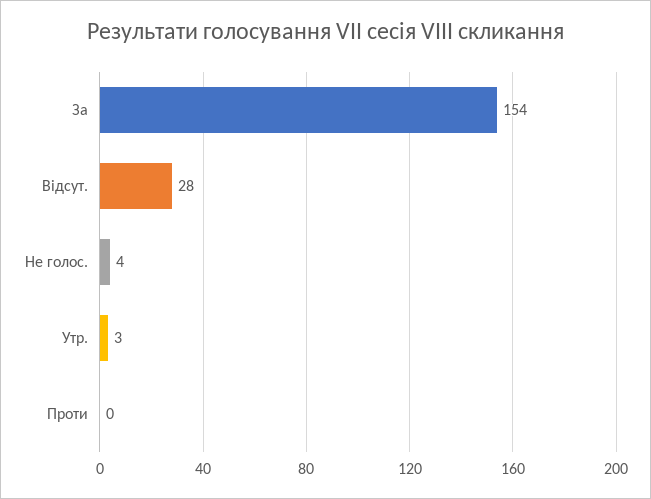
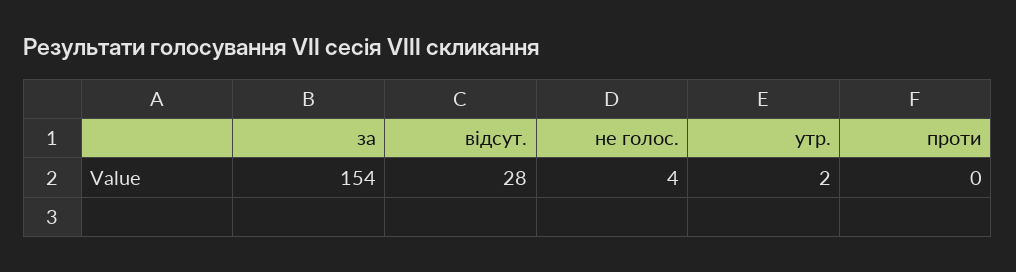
Утр.: 3 -> 2

